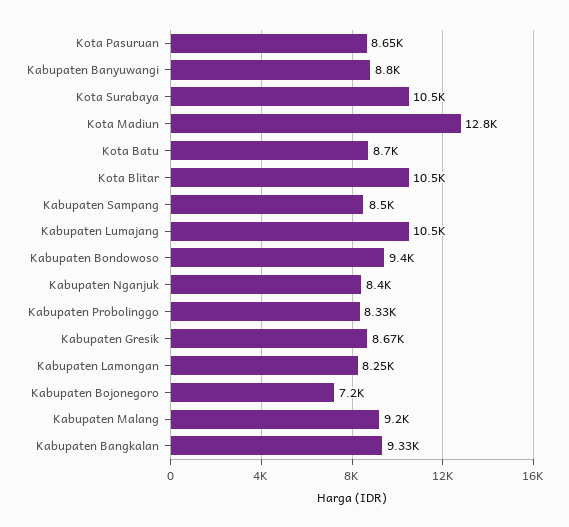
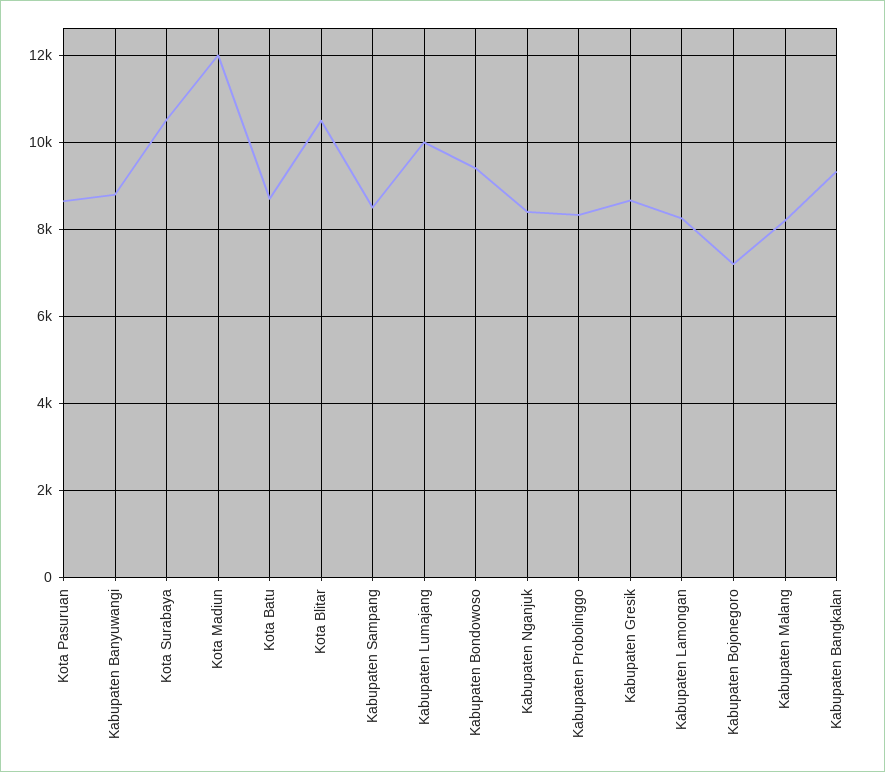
Kota Madiun: 12800 -> 12000
Kabupaten Lumajang: 10500 -> 10000
Kabupaten Malang: 9200 -> 8200

